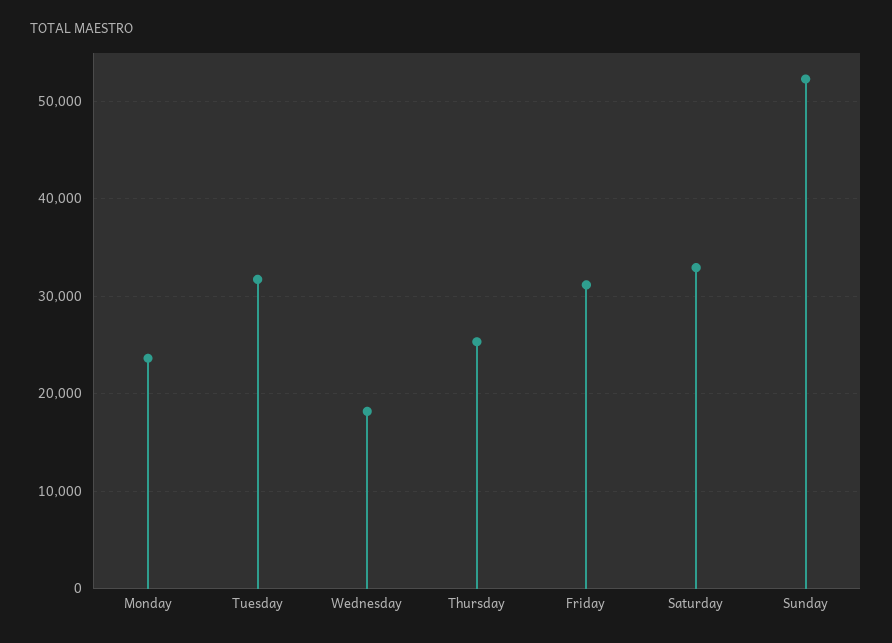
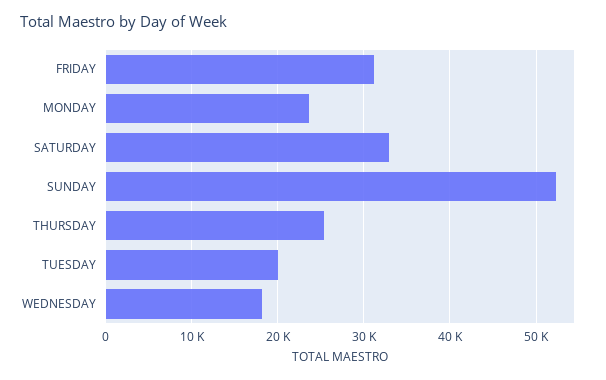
Tuesday: 32000 -> 20000

